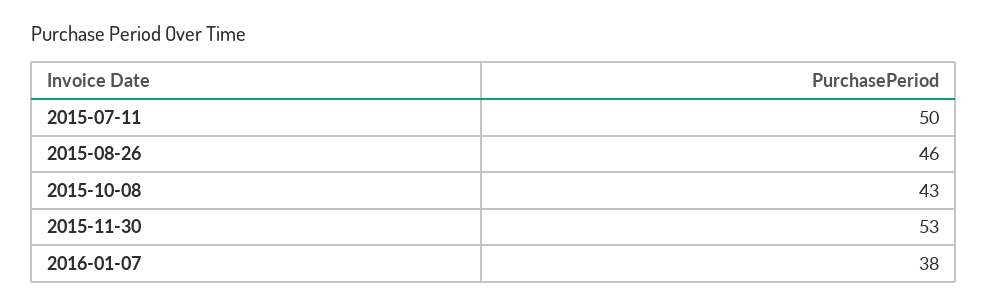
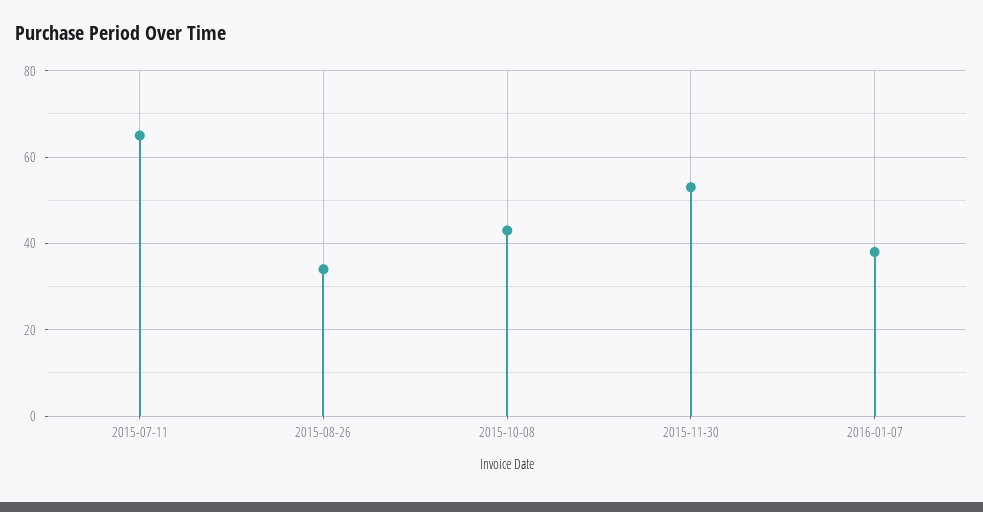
2015-07-11: 50 -> 65
2015-08-26: 46 -> 35

